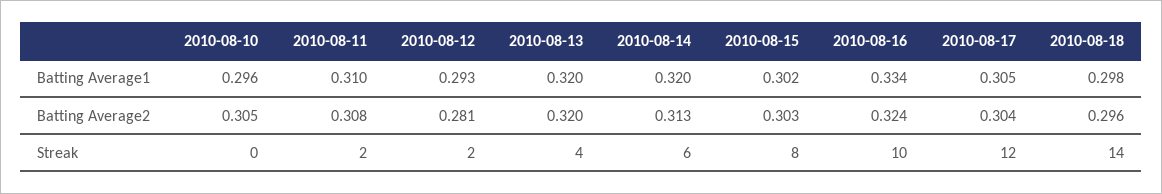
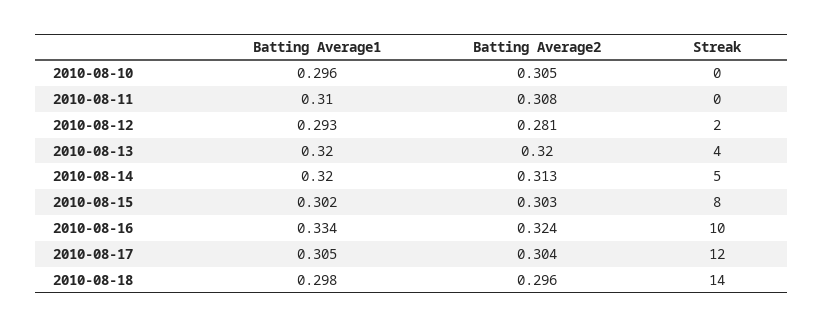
2010-08-11, Streak: 2 -> 0
2010-08-14, Streak: 6 -> 5

